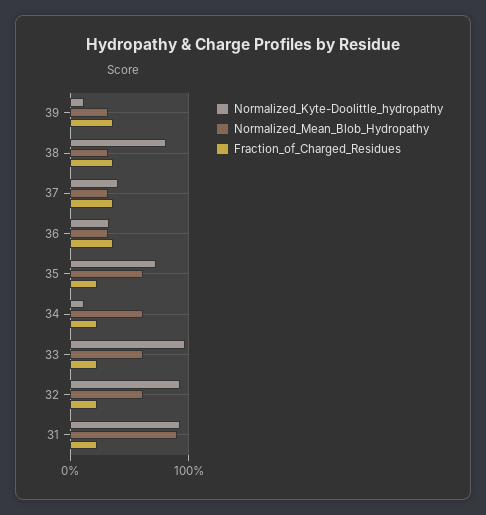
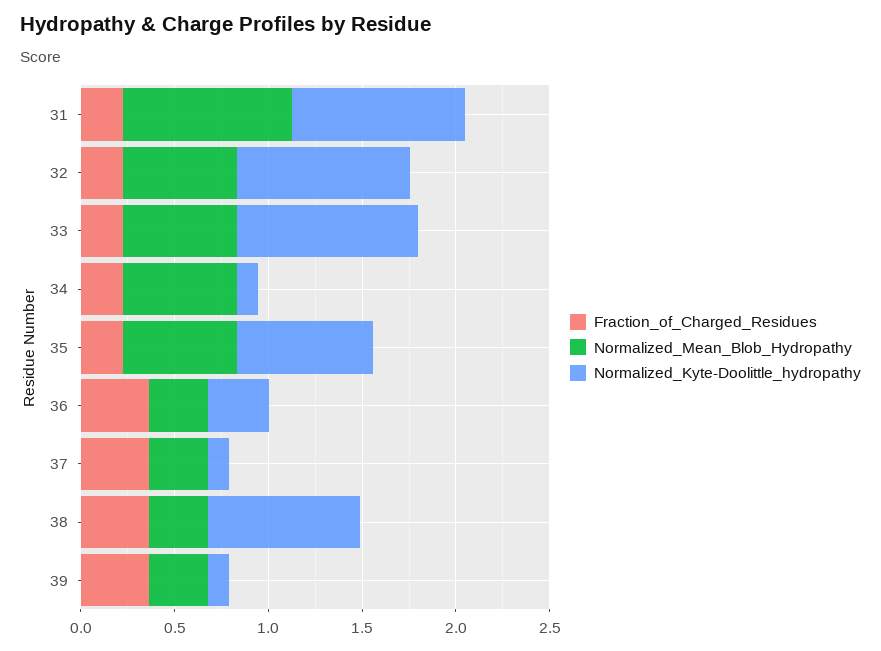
Normalized_Kyte-Doolittle_hydropathy, 37: 0.4 -> 0.1

